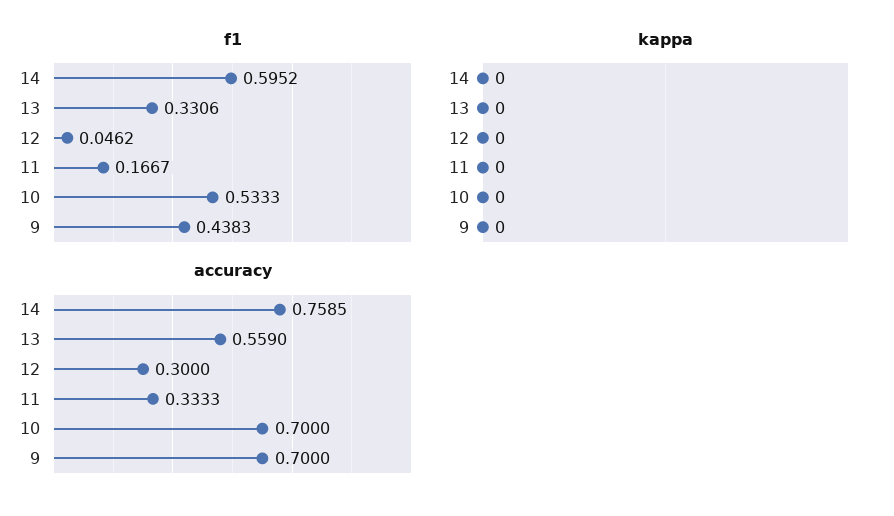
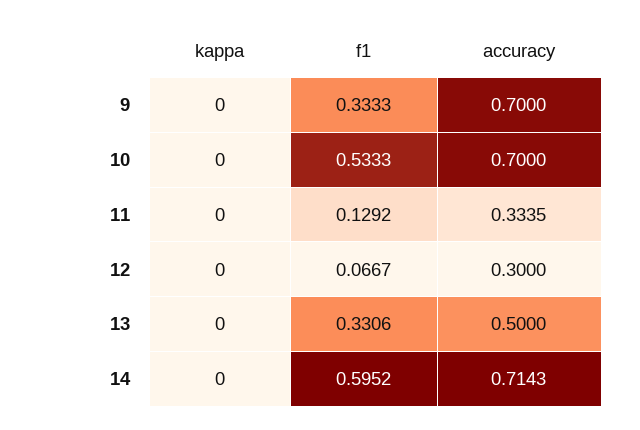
f1, 12: 0.0462 -> 0.0667
f1, 11: 0.1667 -> 0.1292
f1, 9: 0.4383 -> 0.3333
accuracy, 14: 0.7585 -> 0.7143
accuracy, 13: 0.559 -> 0.5
accuracy, 11: 0.3333 -> 0.3335

